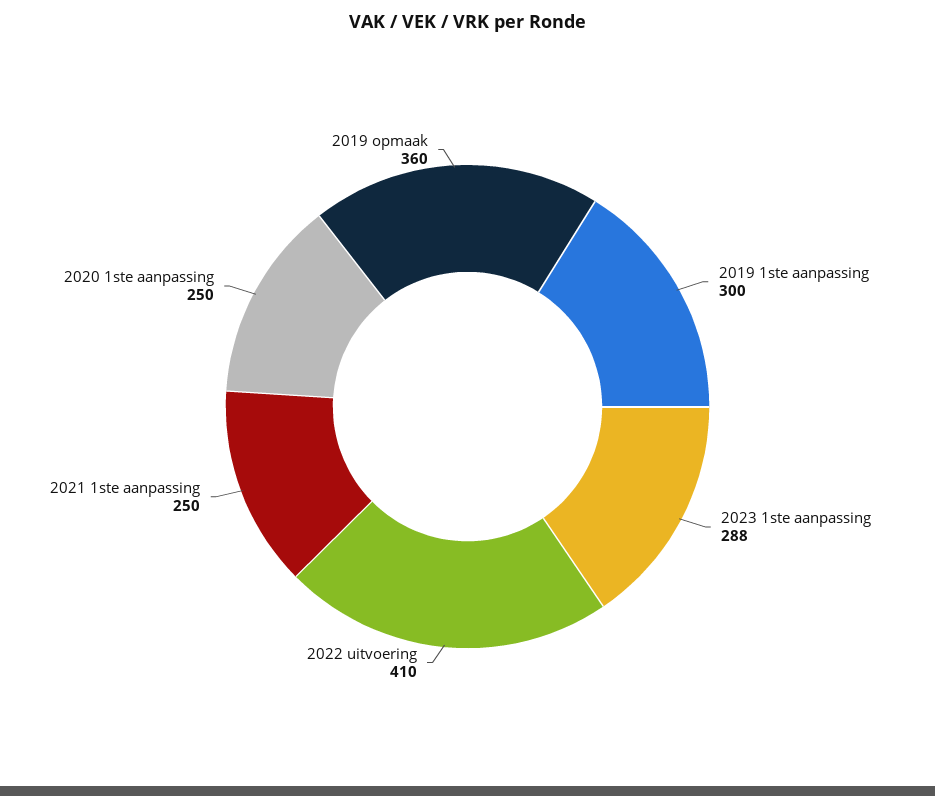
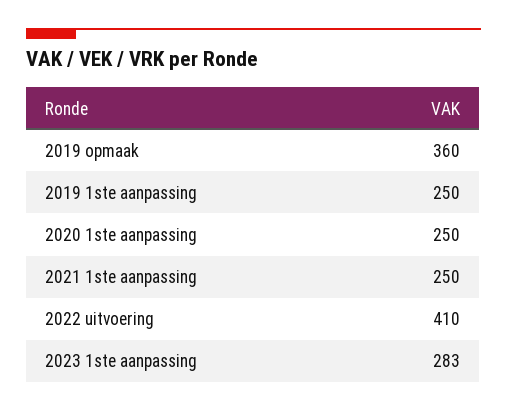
2019 1ste aanpassing: 300 -> 250
2023 1ste aanpassing: 288 -> 283

